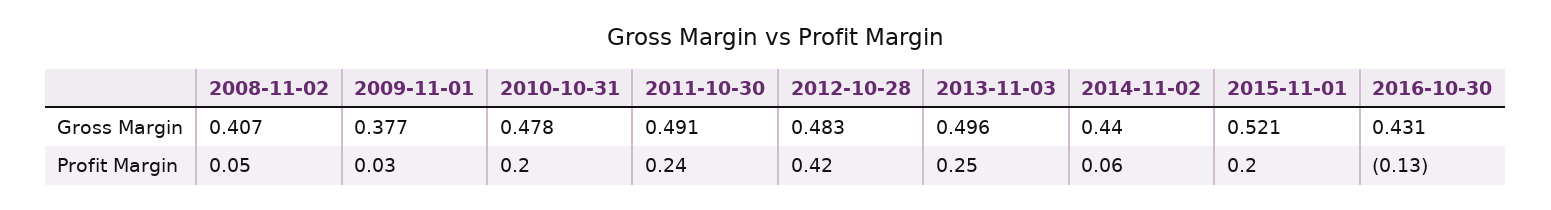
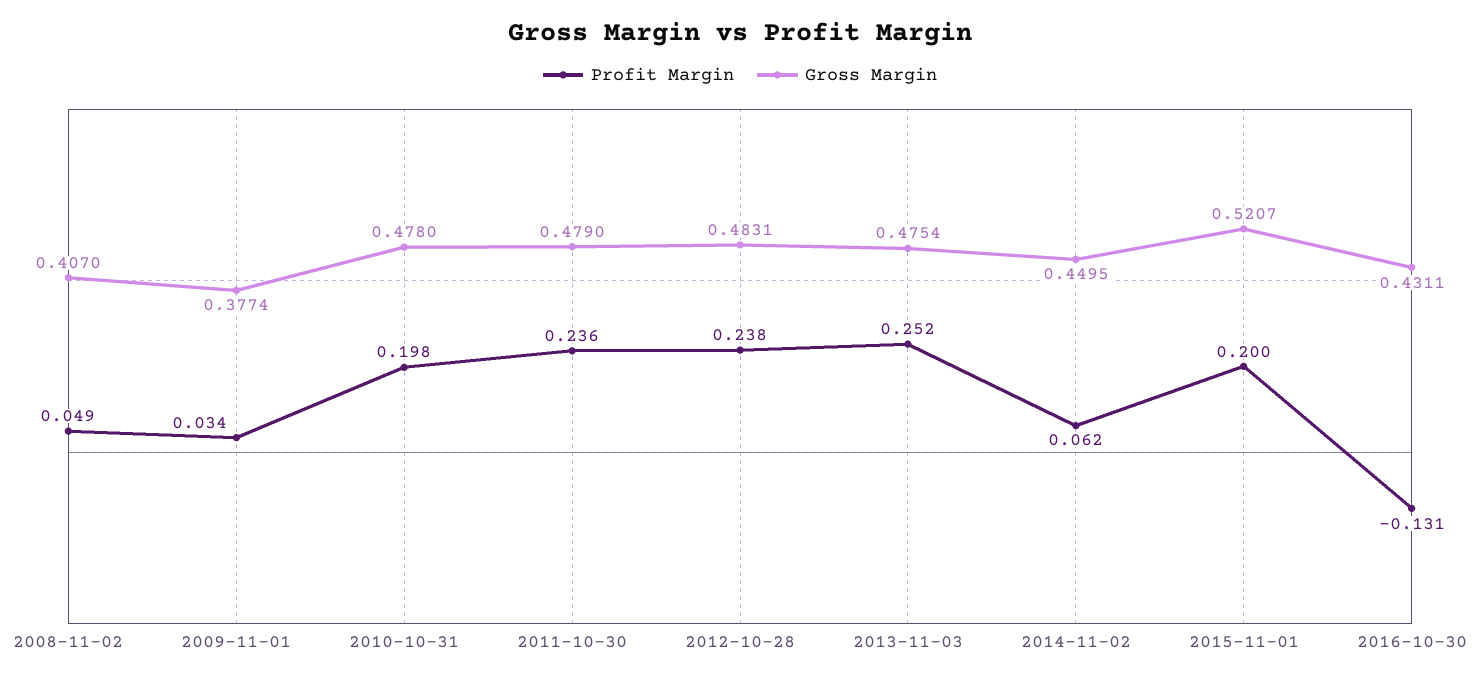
Gross Margin, 2011-10-30: 0.491 -> 0.479
Gross Margin, 2013-11-03: 0.496 -> 0.4754
Gross Margin, 2014-11-02: 0.44 -> 0.4495
Profit Margin, 2012-10-28: 0.42 -> 0.238

